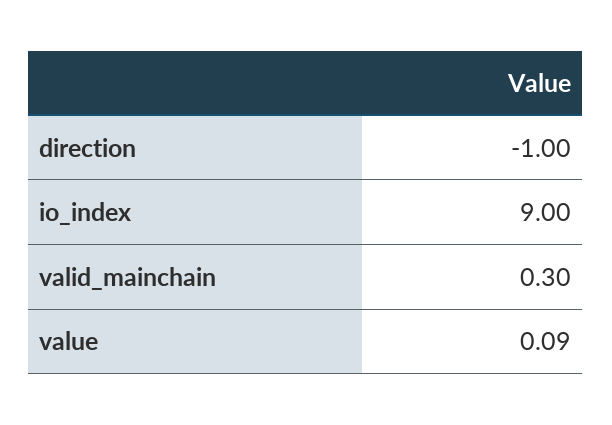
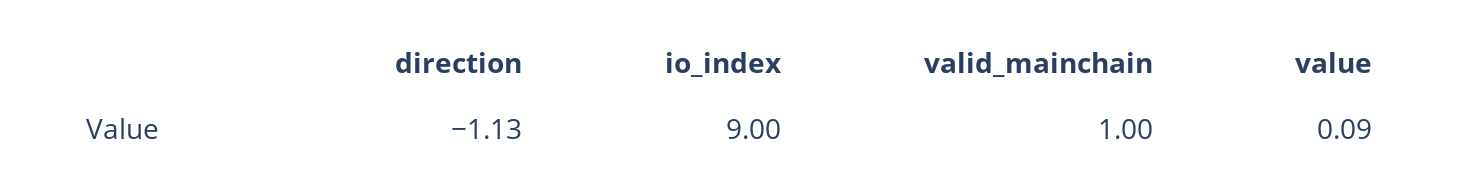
direction: -1 -> -1.13
valid_mainchain: 0.3 -> 1

